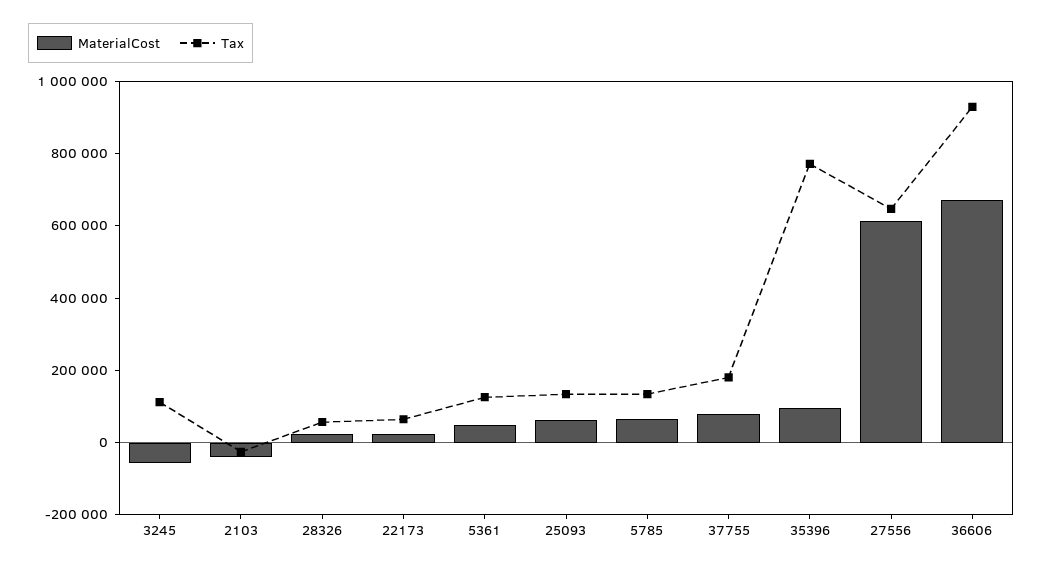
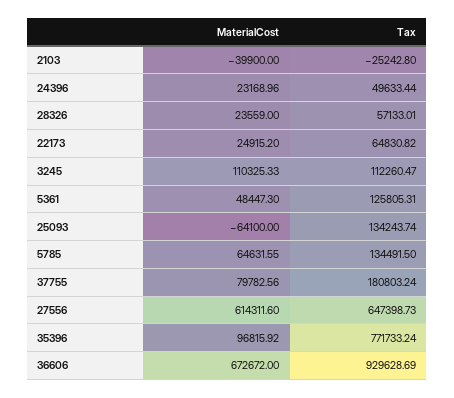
MaterialCost, 3245: -50000 -> 110325.33
MaterialCost, 25093: 50000 -> -64100
MaterialCost, 24396: none -> 23168.96
Tax, 24396: none -> 49633.44

